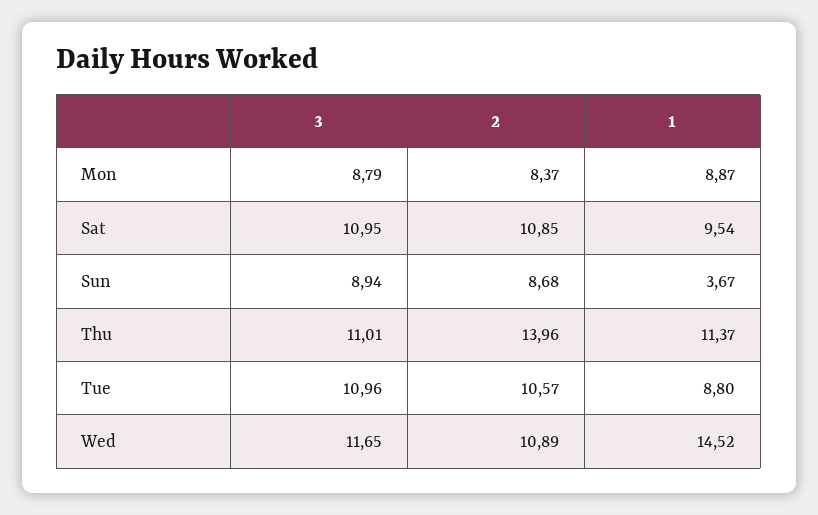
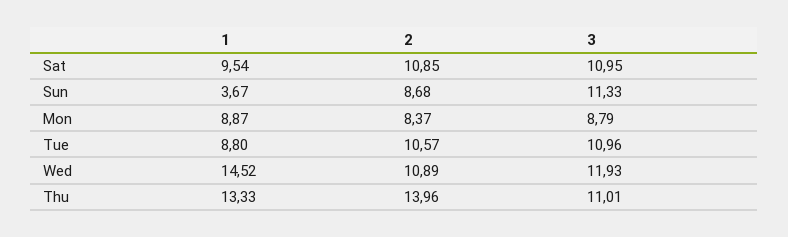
3, Sun: 8.94 -> 11.33
1, Thu: 11.37 -> 13.33
3, Wed: 11.65 -> 11.93

